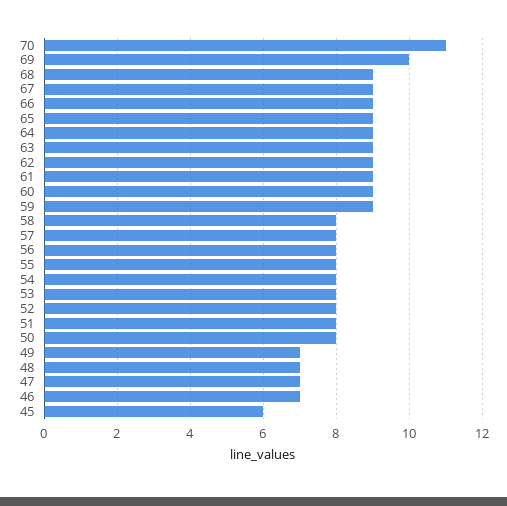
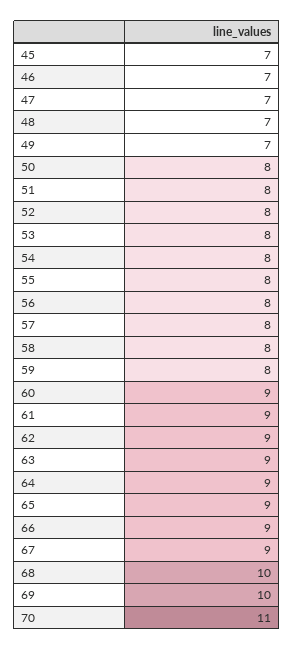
68: 9 -> 10
59: 9 -> 8
45: 6 -> 7

